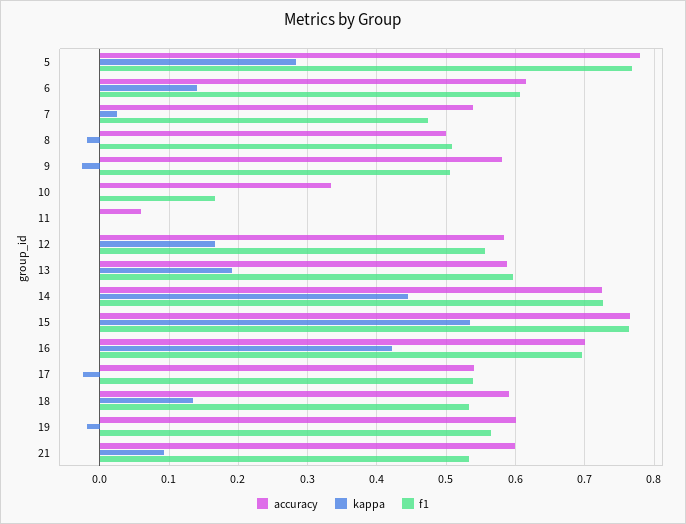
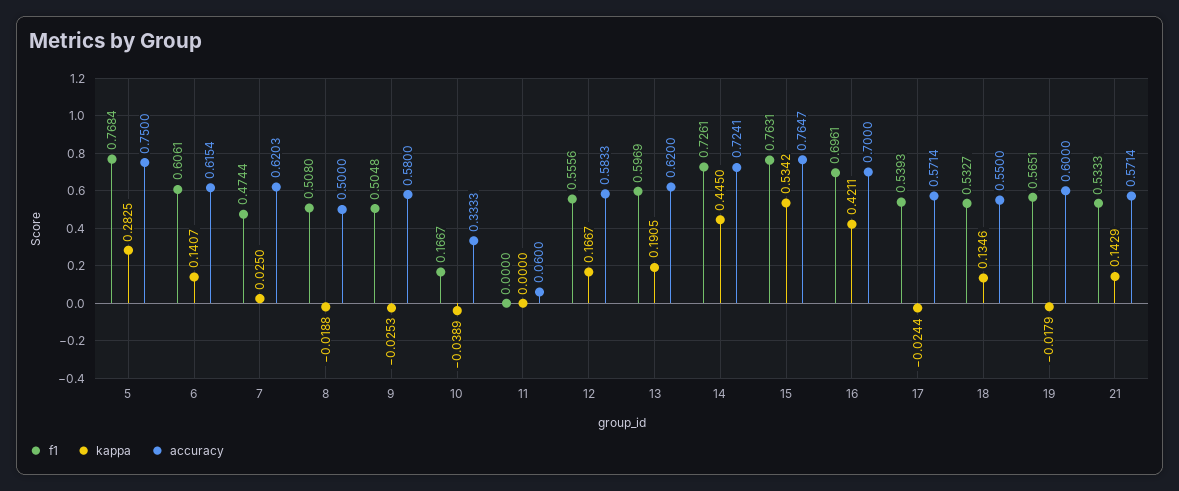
accuracy, 5: 0.78 -> 0.75
accuracy, 7: 0.54 -> 0.6203
kappa, 10: 0 -> -0.0389
accuracy, 13: 0.59 -> 0.62
accuracy, 17: 0.54 -> 0.5714
accuracy, 18: 0.59 -> 0.55
accuracy, 21: 0.6 -> 0.5714
kappa, 21: 0.09 -> 0.1429

